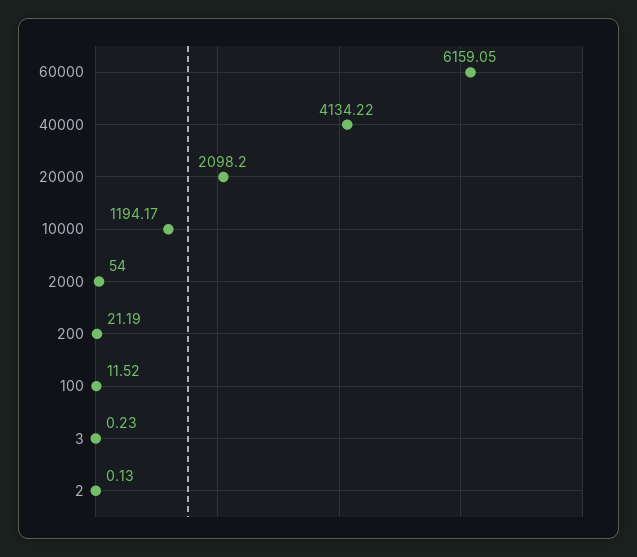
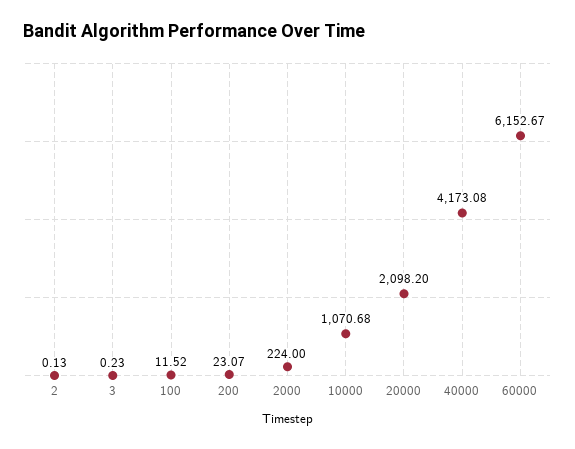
60000: 6159.05 -> 6152.67
40000: 4134.22 -> 4173.08
10000: 1194.17 -> 1070.68
2000: 54 -> 224
200: 21.19 -> 23.07

